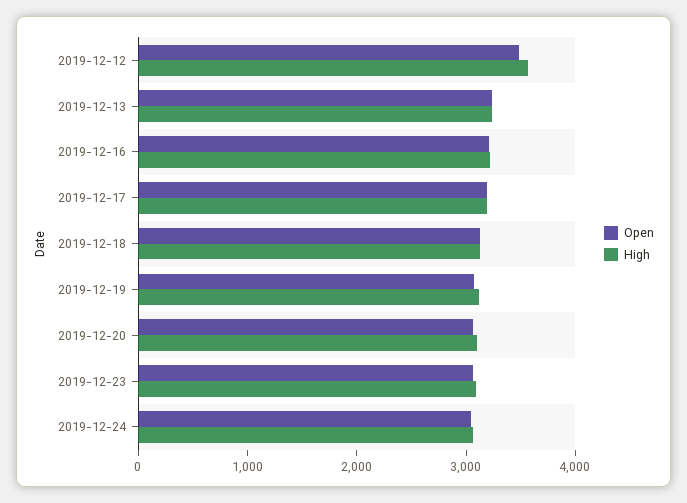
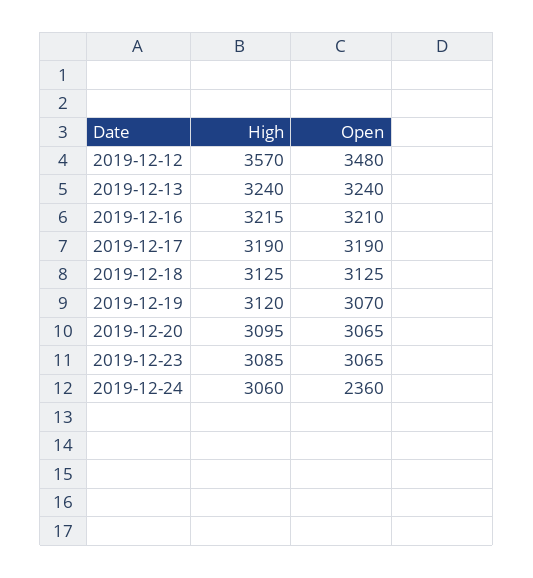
Open, 2019-12-24: 3000 -> 2360

